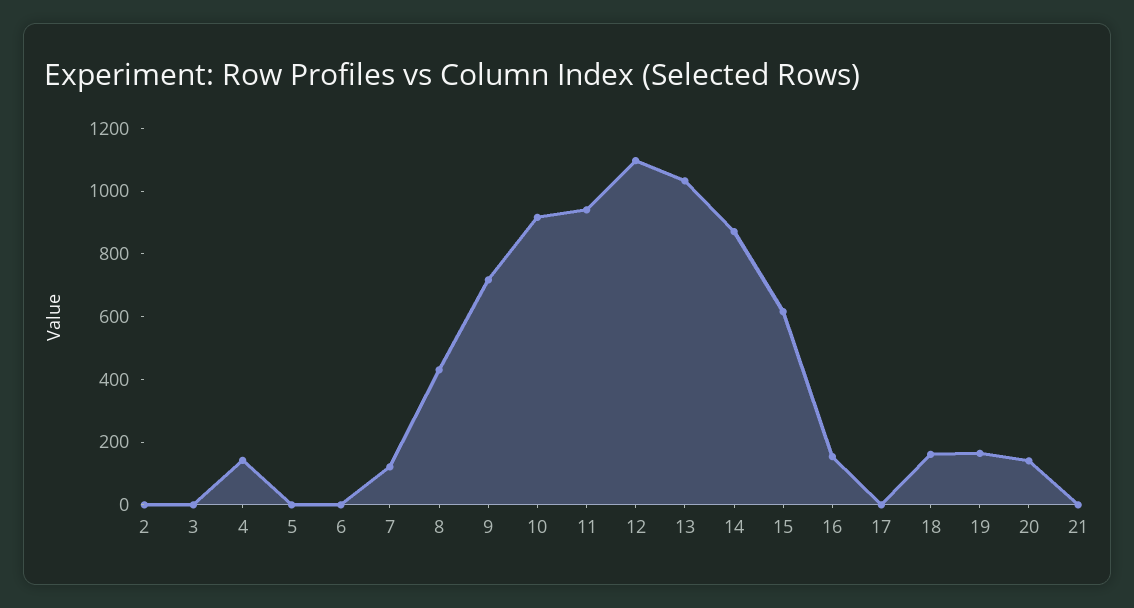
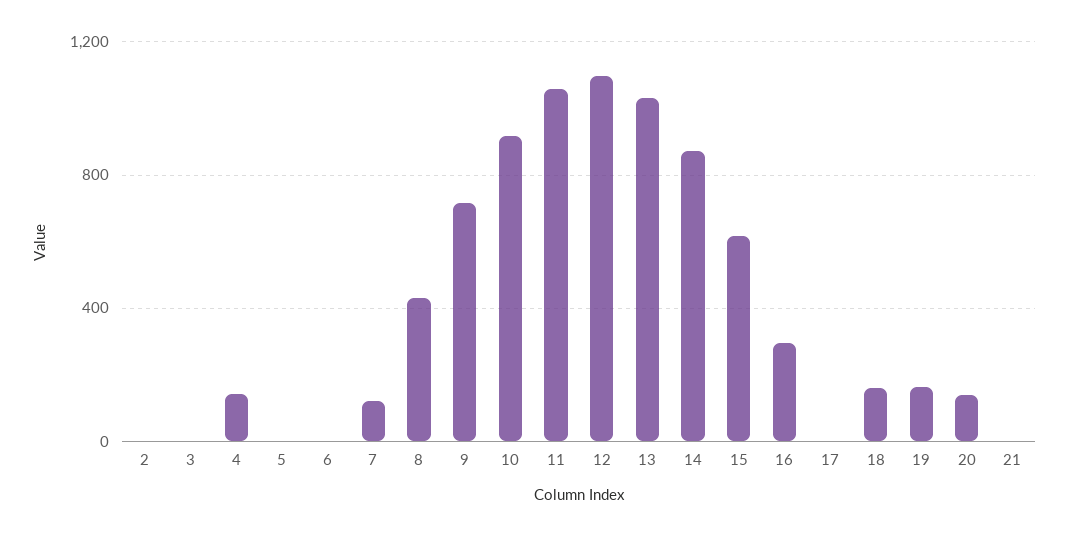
11: 950 -> 1050
16: 150 -> 300

